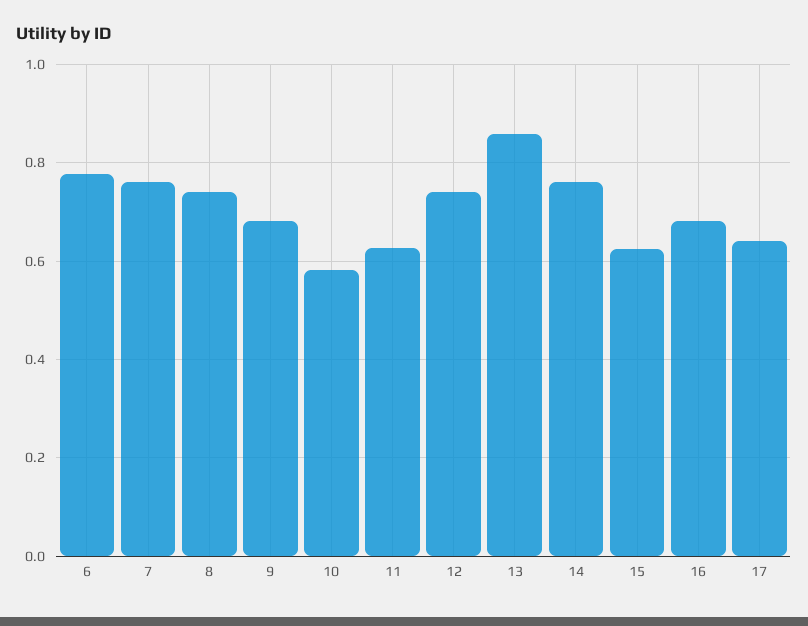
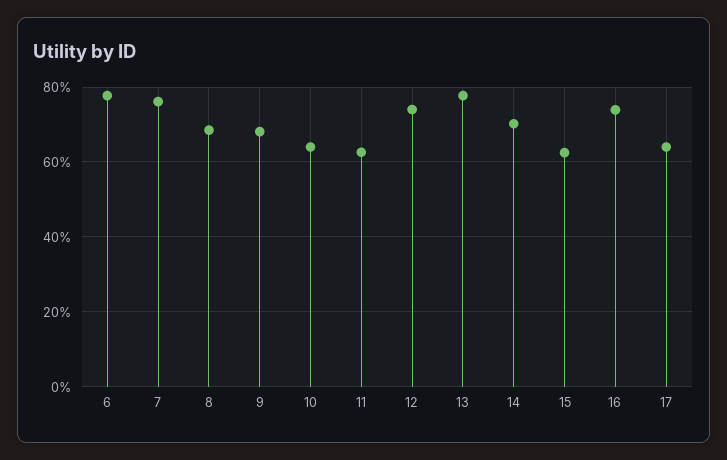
8: 0.74 -> 0.68
10: 0.58 -> 0.64
13: 0.86 -> 0.78
14: 0.76 -> 0.7
16: 0.68 -> 0.74

